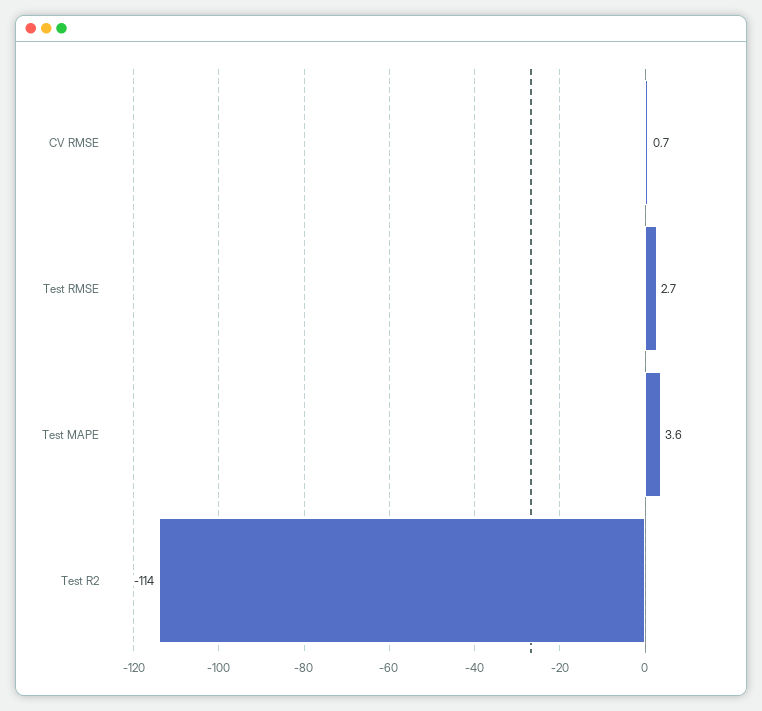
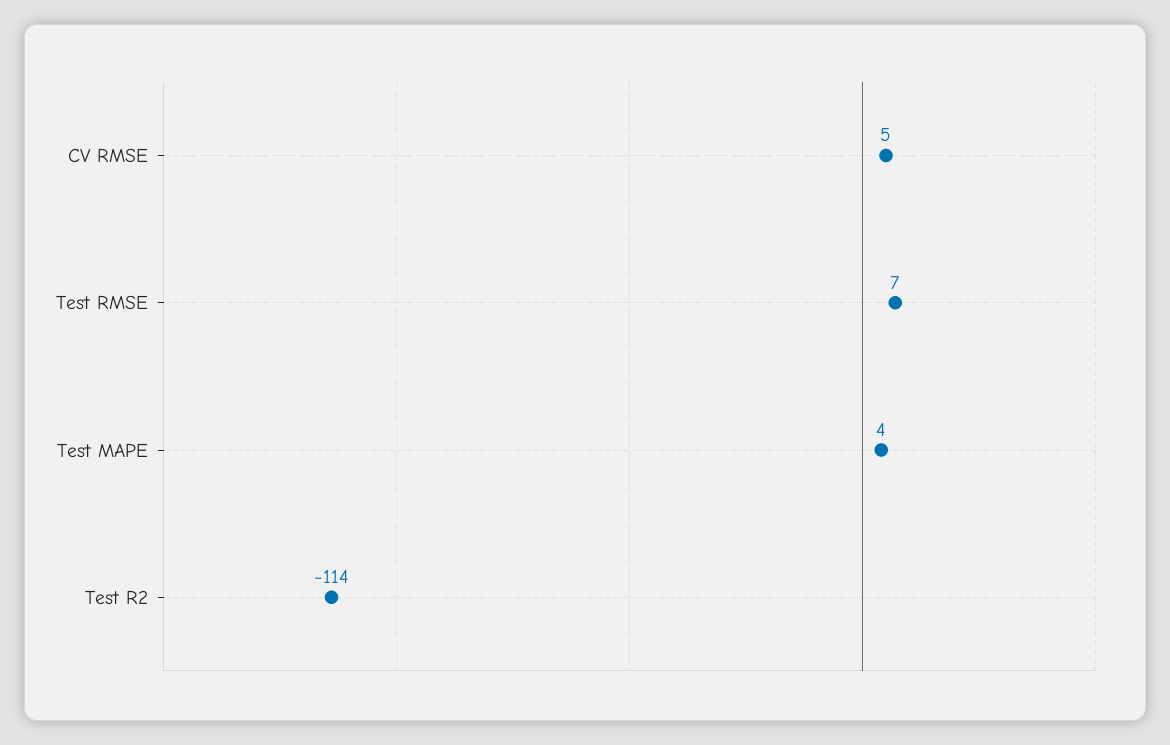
CV RMSE: 0.7 -> 5
Test RMSE: 2.7 -> 7

